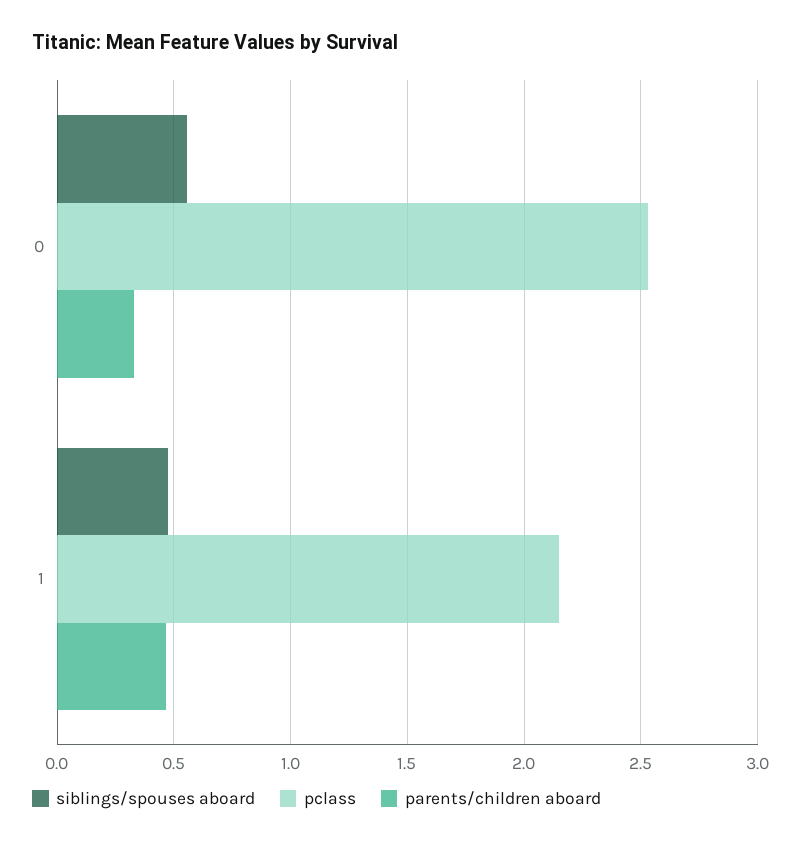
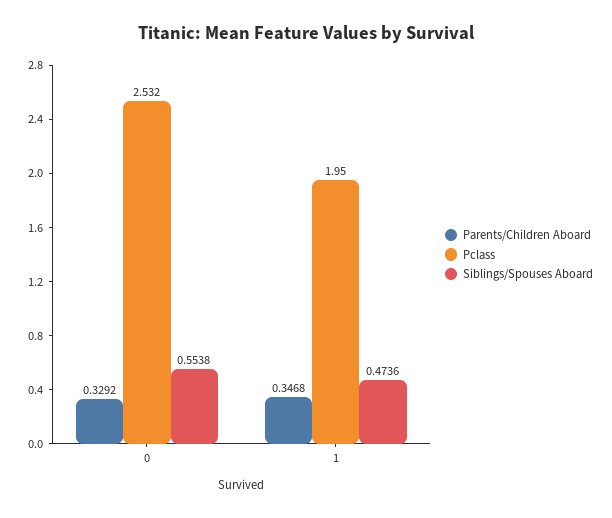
pclass, 1: 2.15 -> 1.95
parents/children aboard, 1: 0.45 -> 0.3468

